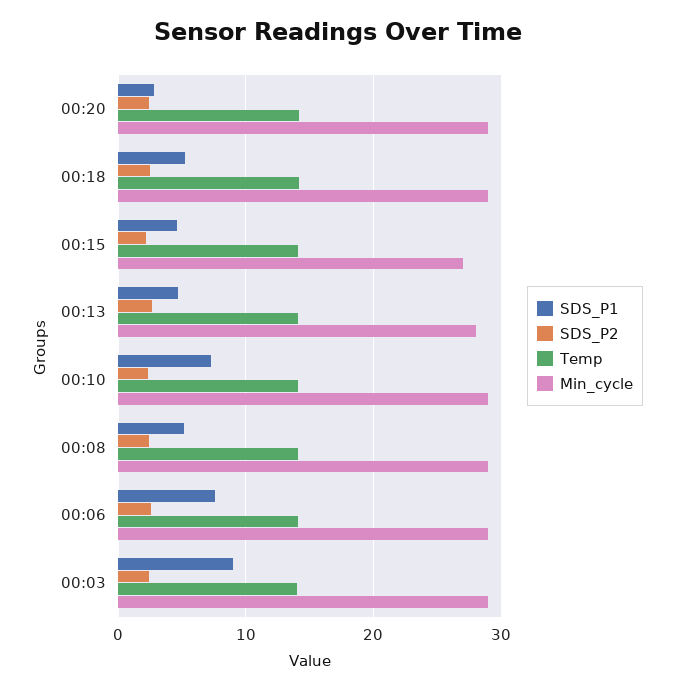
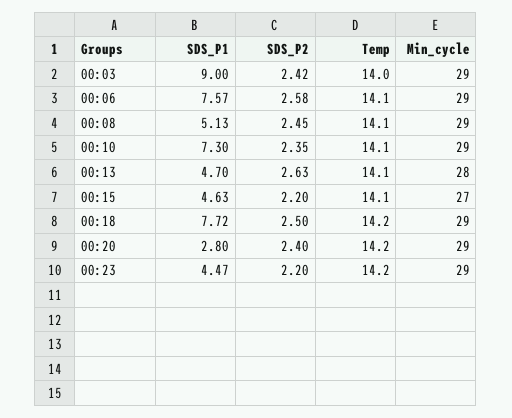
SDS_P1, 00:18: 5 -> 7.72
SDS_P1, 00:23: none -> 4.47
SDS_P2, 00:23: none -> 2.2
Temp, 00:23: none -> 14.2
Min_cycle, 00:23: none -> 29

